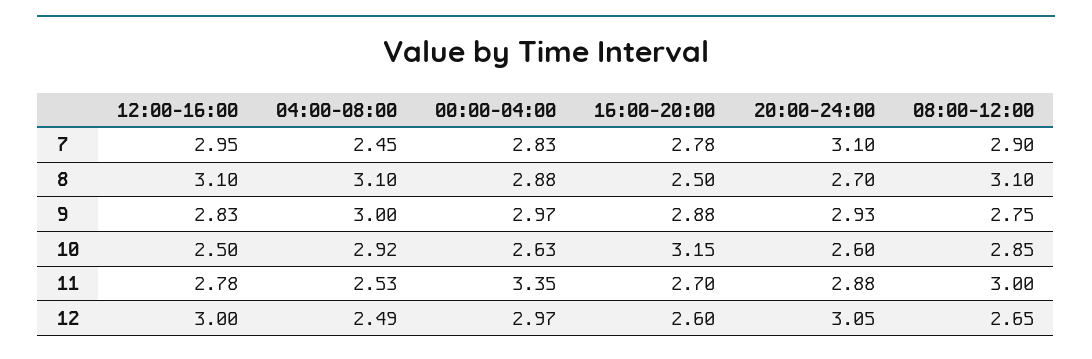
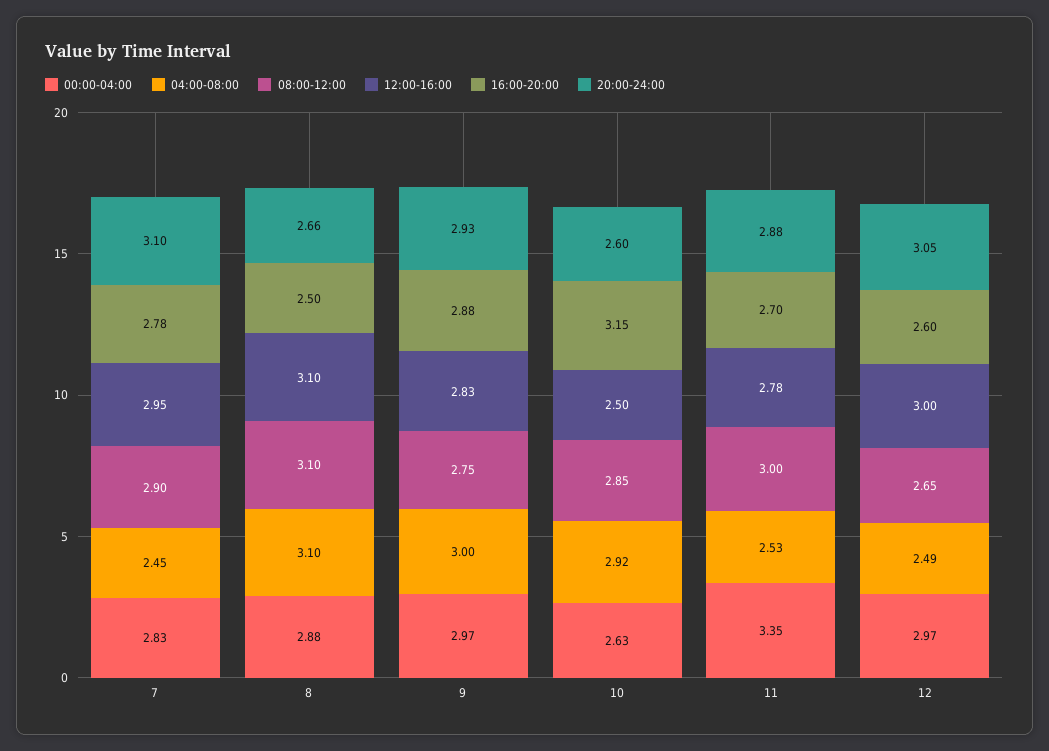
20:00-24:00, 8: 2.7 -> 2.66

